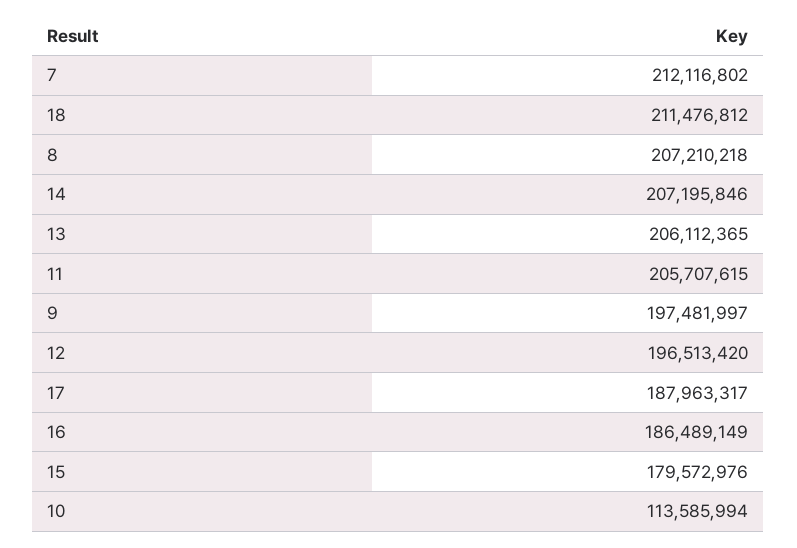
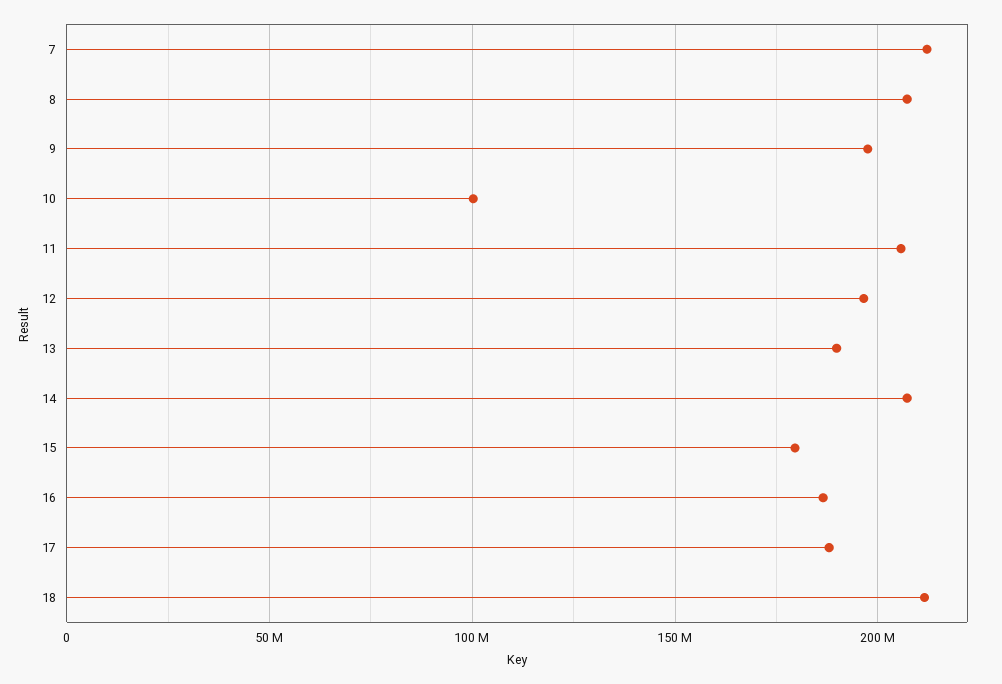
13: 206112365 -> 190000000
10: 113585994 -> 100000000

